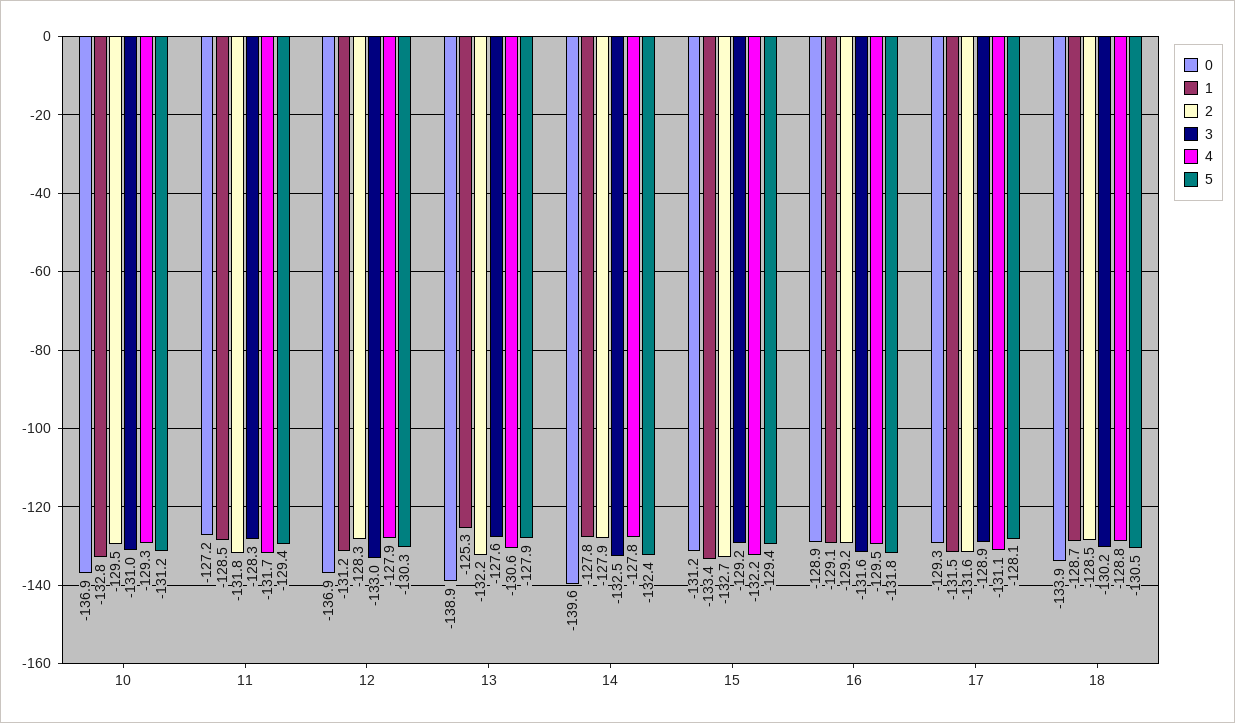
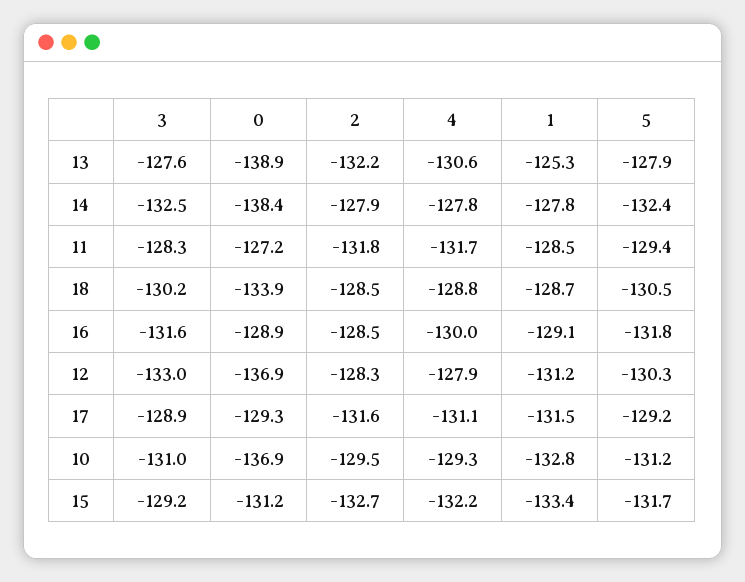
0, 14: -139.6 -> -138.4
5, 15: -129.4 -> -131.7
2, 16: -129.2 -> -128.5
4, 16: -129.5 -> -130
5, 17: -128.1 -> -129.2

